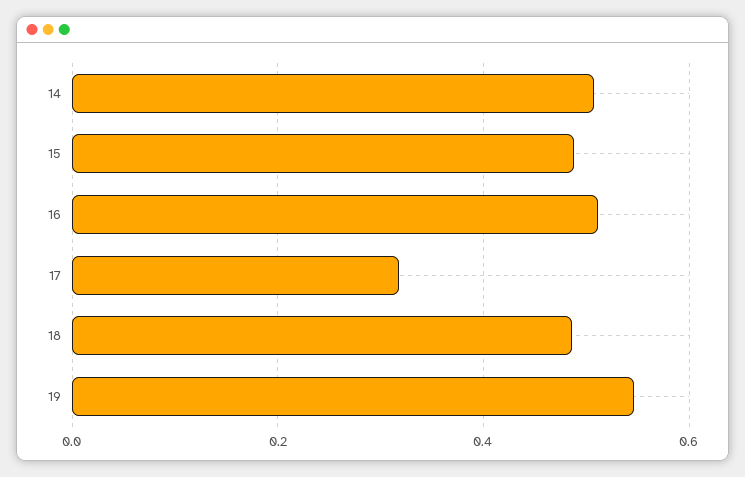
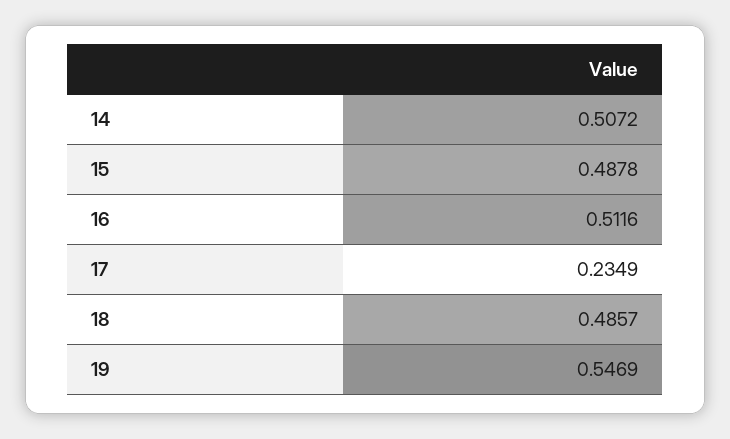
17: 0.32 -> 0.2349

